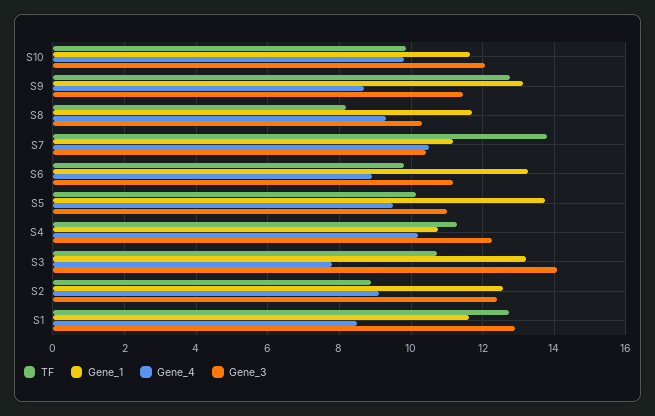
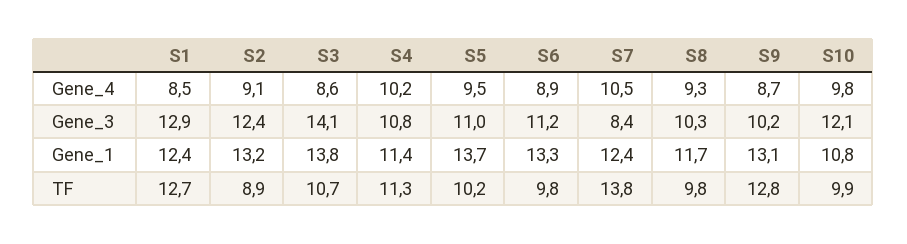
Gene_1, S10: 11.6 -> 10.8
Gene_3, S9: 11.4 -> 10.2
TF, S8: 8.2 -> 9.8
Gene_1, S7: 11.2 -> 12.4
Gene_3, S7: 10.4 -> 8.4
Gene_1, S4: 10.8 -> 11.4
Gene_3, S4: 12.2 -> 10.8
Gene_1, S3: 13.2 -> 13.8
Gene_4, S3: 7.8 -> 8.6
Gene_1, S2: 12.6 -> 13.2
Gene_1, S1: 11.6 -> 12.4

